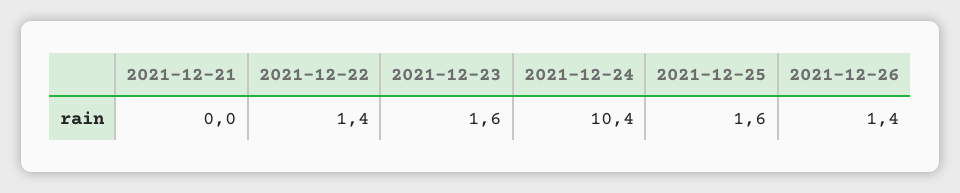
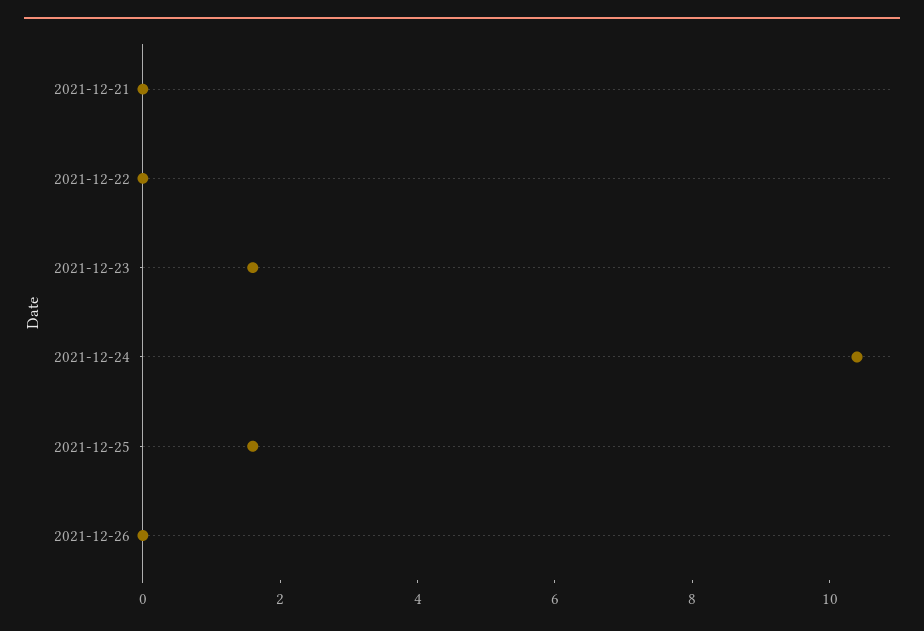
2021-12-22: 1.4 -> 0
2021-12-26: 1.4 -> 0

